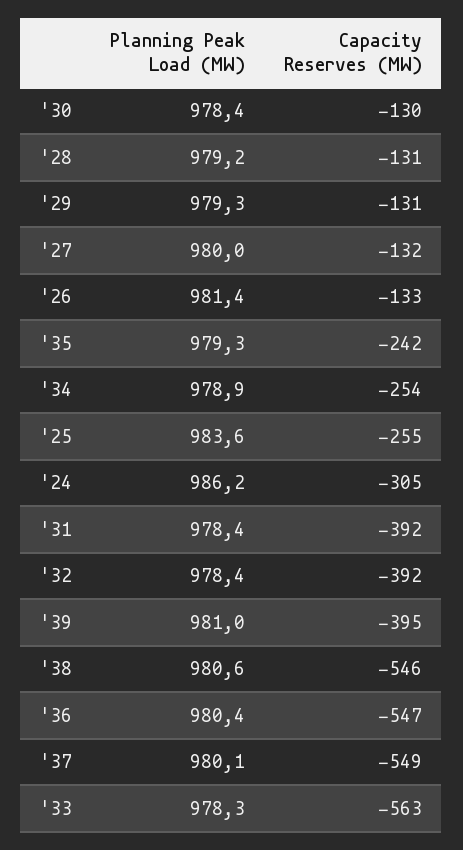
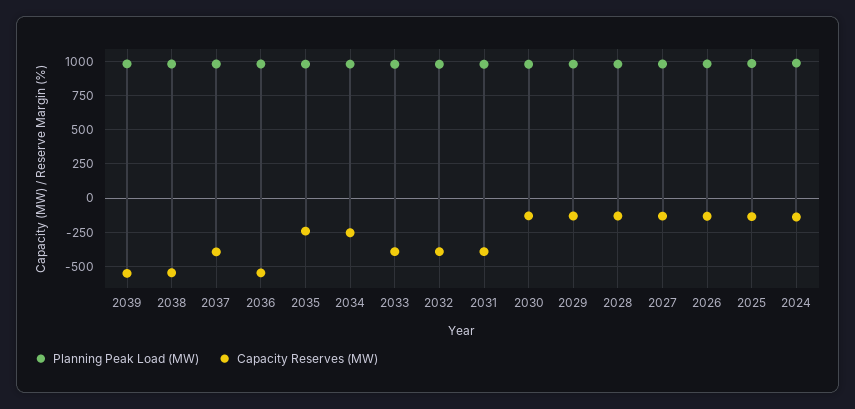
Capacity Reserves (MW), '25: -255 -> -150
Capacity Reserves (MW), '24: -305 -> -150
Capacity Reserves (MW), '39: -395 -> -550
Capacity Reserves (MW), '37: -549 -> -400
Capacity Reserves (MW), '33: -563 -> -400

